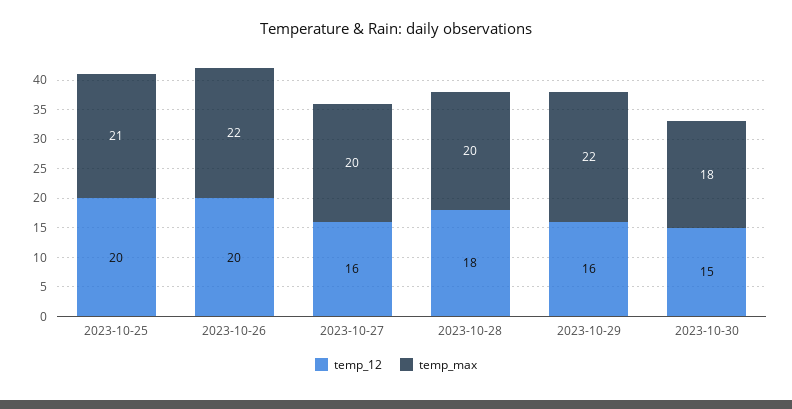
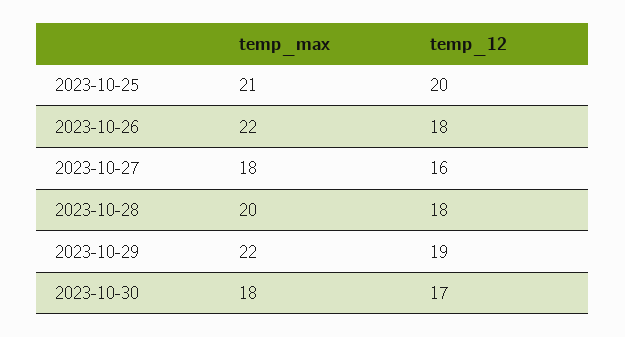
temp_12, 2023-10-26: 20 -> 18
temp_max, 2023-10-27: 20 -> 18
temp_12, 2023-10-29: 16 -> 19
temp_12, 2023-10-30: 15 -> 17

